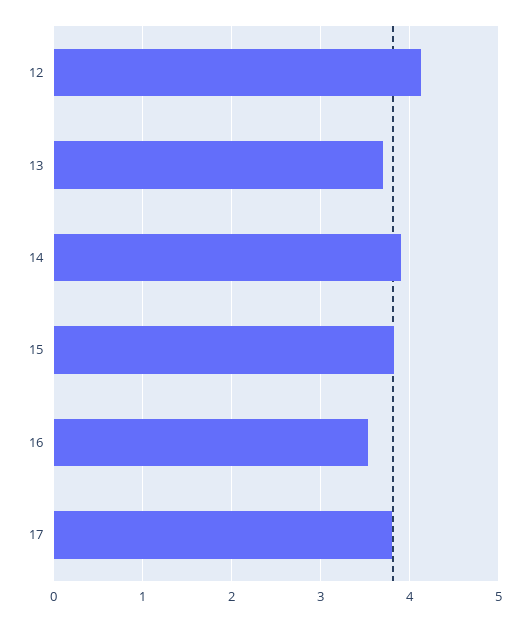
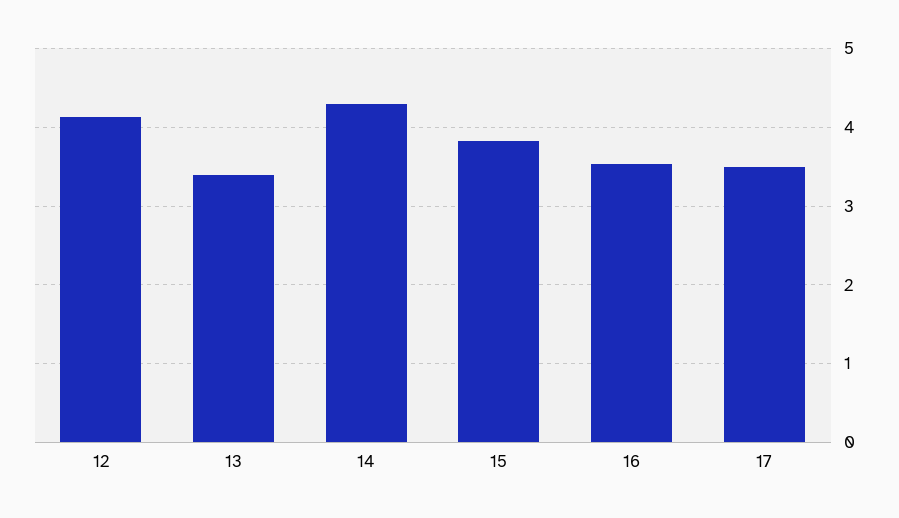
13: 3.7 -> 3.4
14: 3.9 -> 4.3
17: 3.8 -> 3.5

